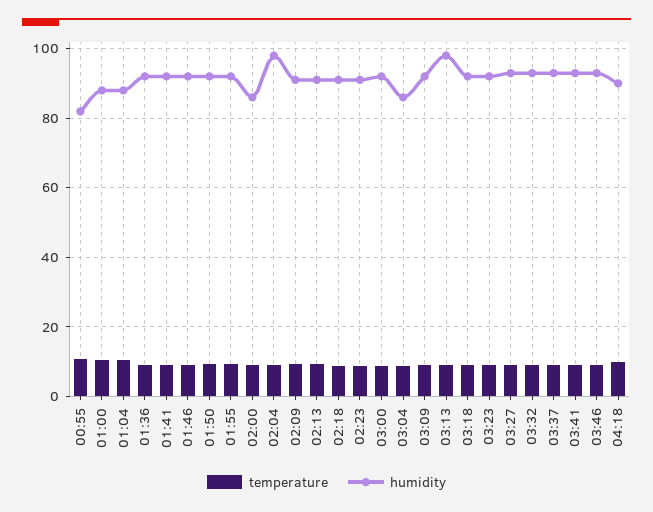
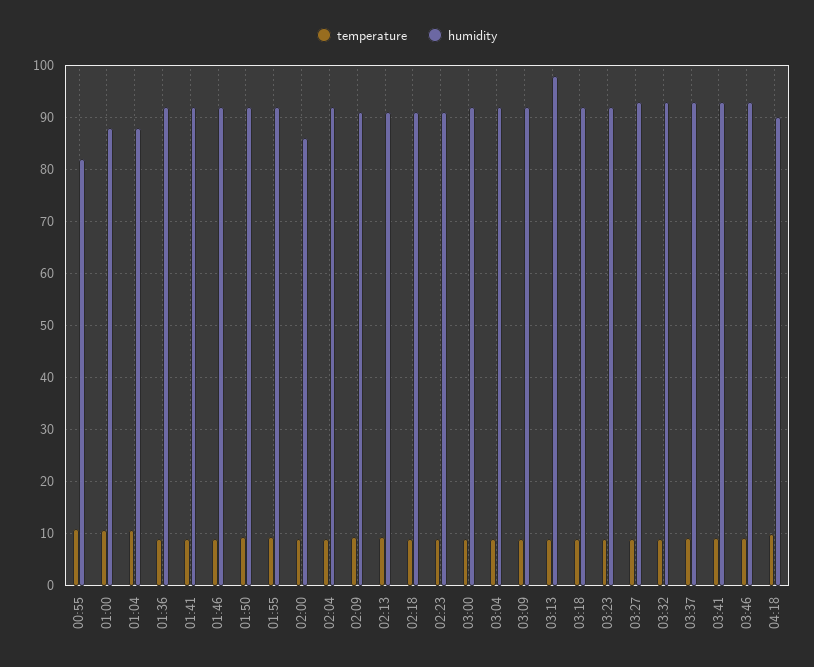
humidity, 02:04: 98 -> 92
humidity, 03:04: 86 -> 92

